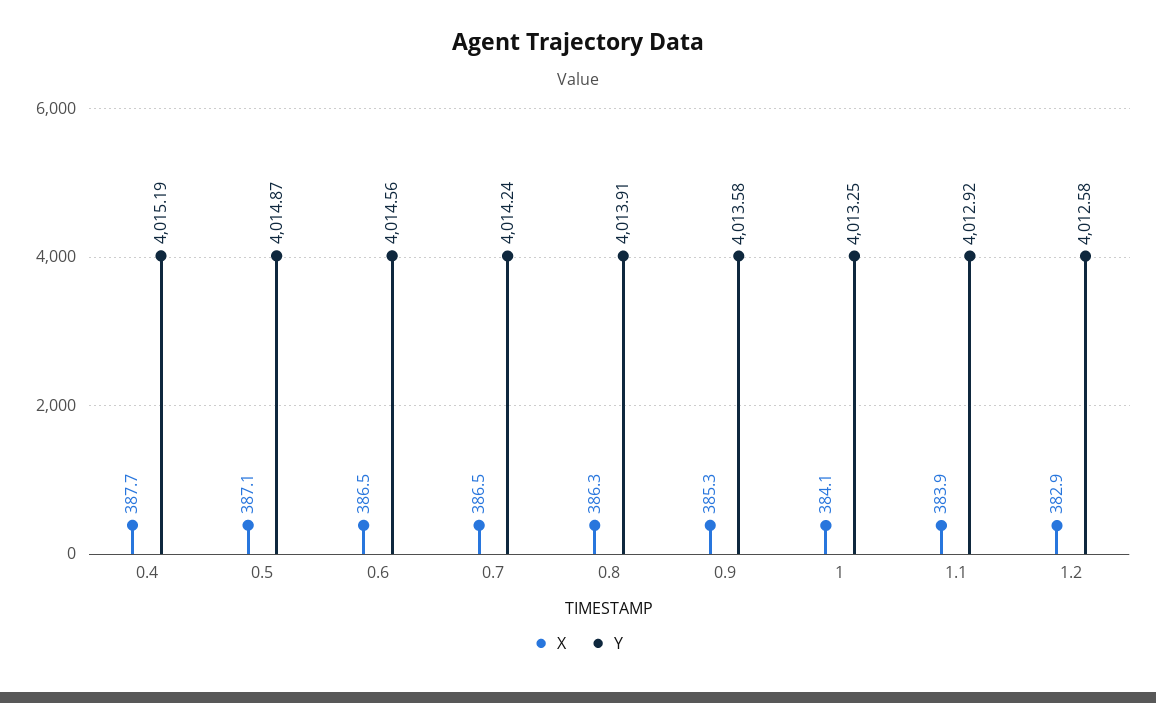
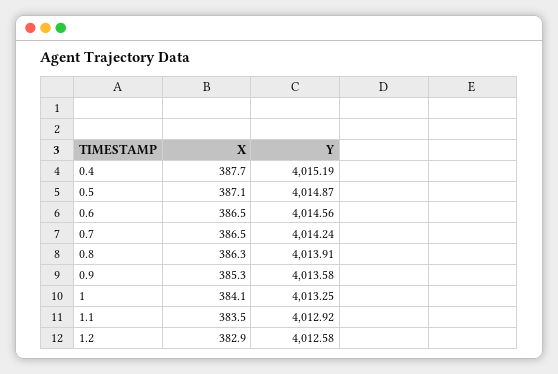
X, 1.1: 383.9 -> 383.5

